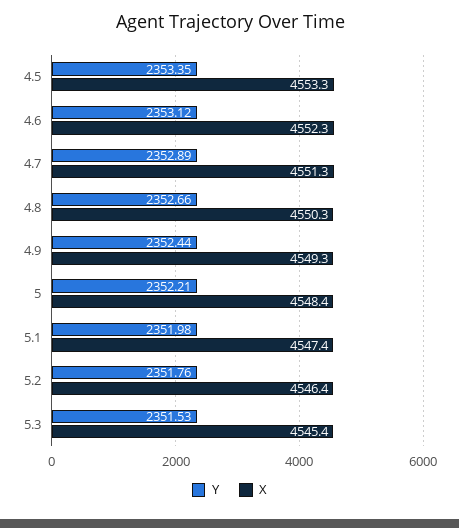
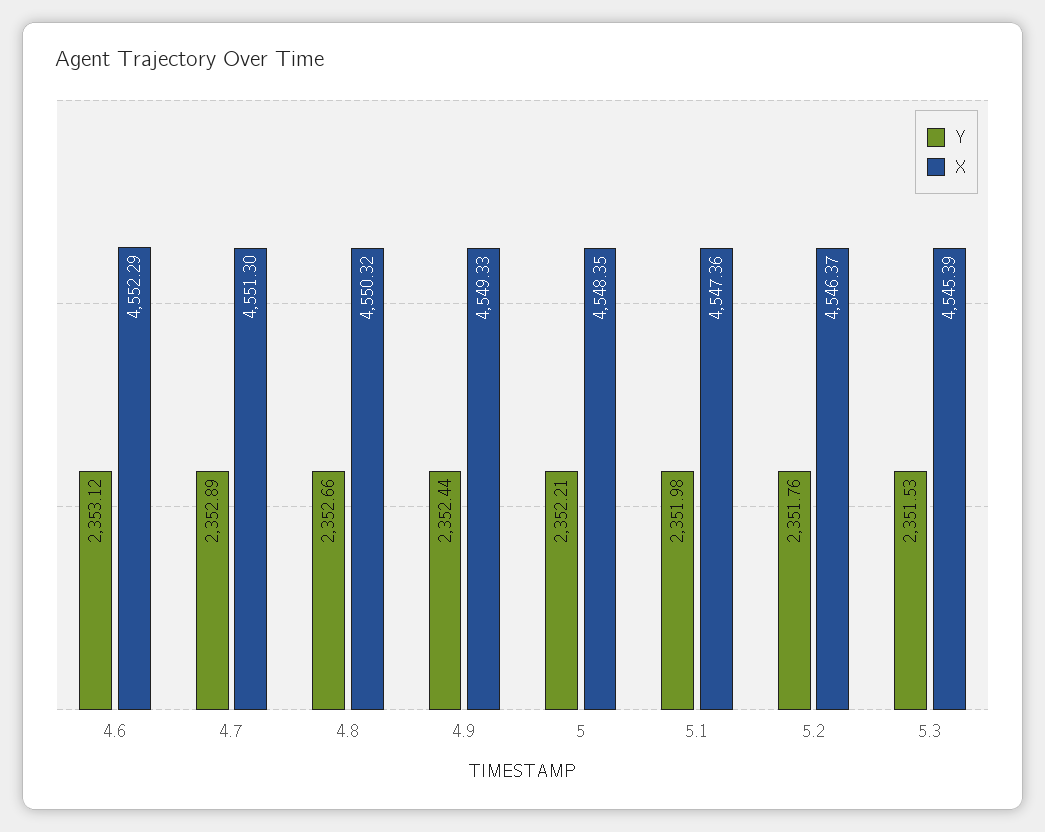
Y, 4.5: 2353.35 -> none
X, 4.5: 4553.3 -> none

